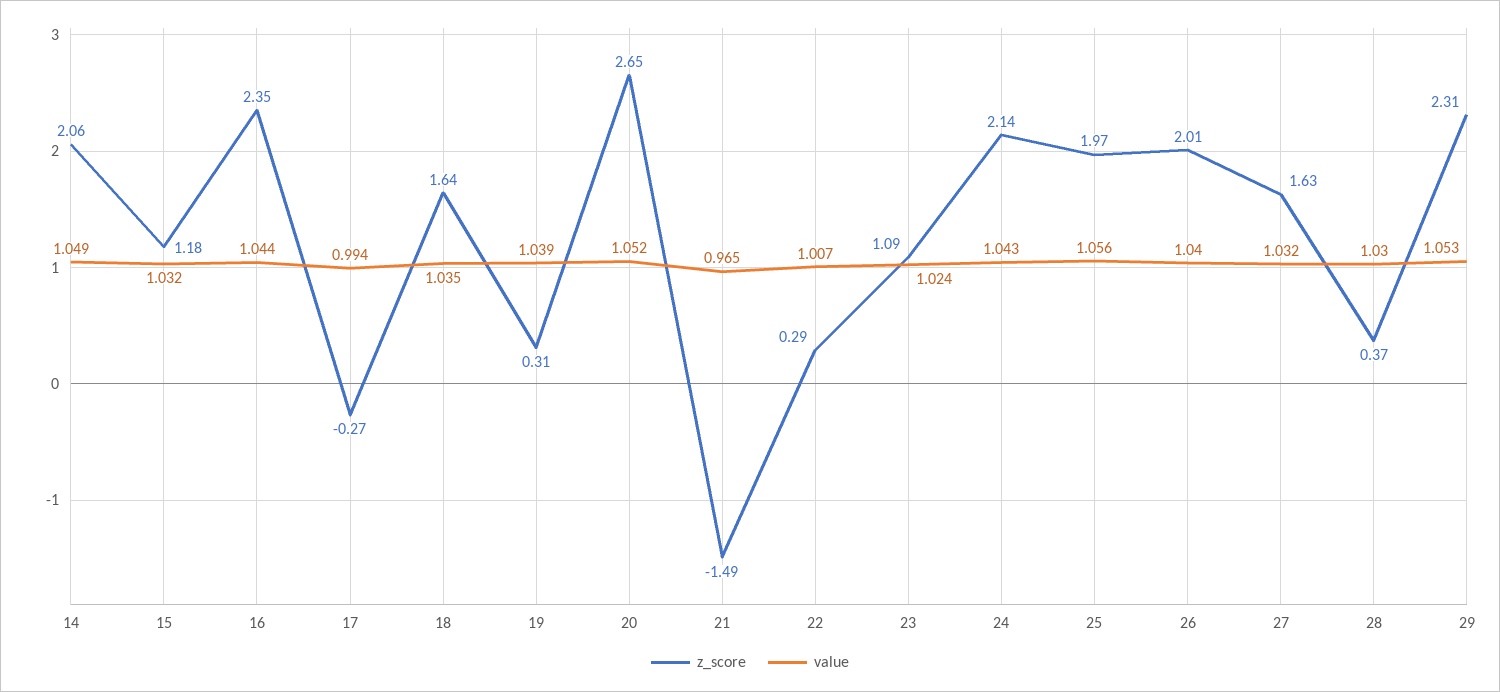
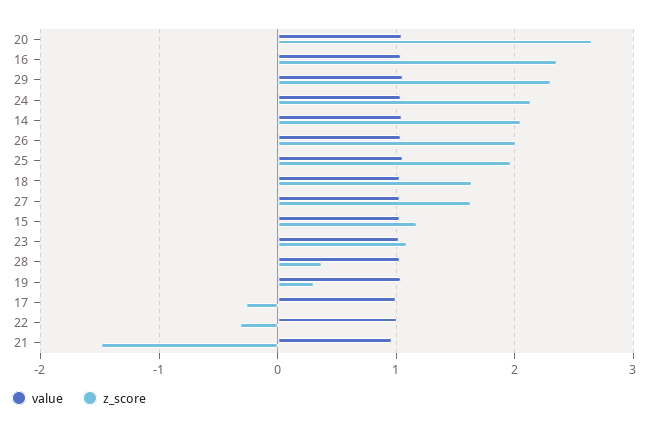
z_score, 22: 0.29 -> -0.3

